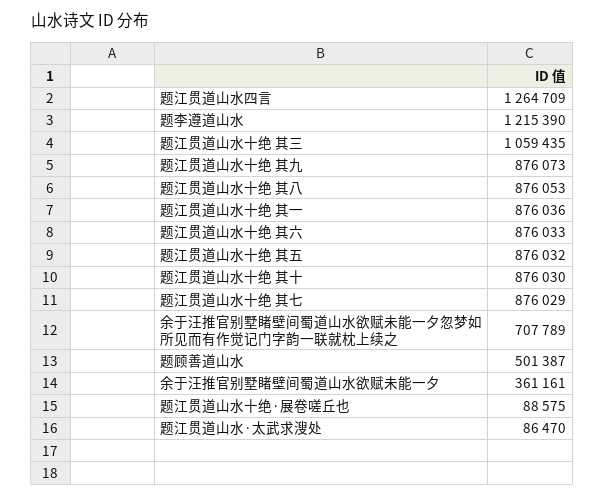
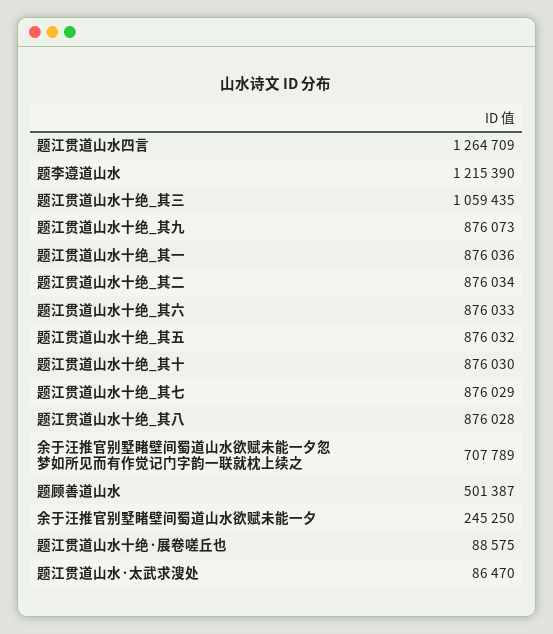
题江贯道山水十绝 其八: 876053 -> 876028
余于汪推官别墅睹壁间蜀道山水欲赋未能一夕: 361161 -> 245250
题江贯道山水十绝_其二: none -> 876034

